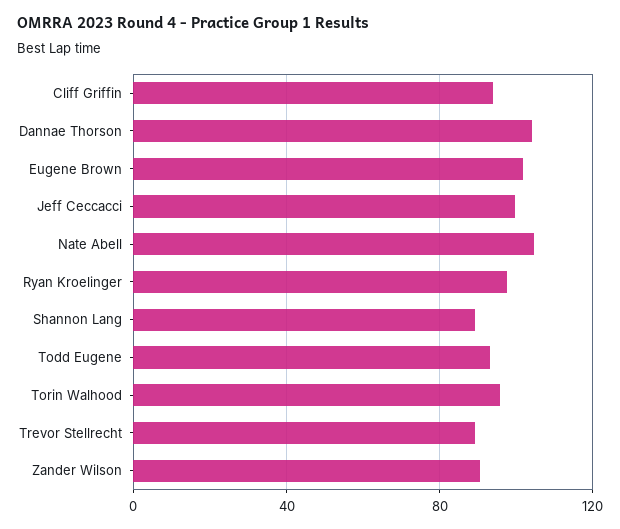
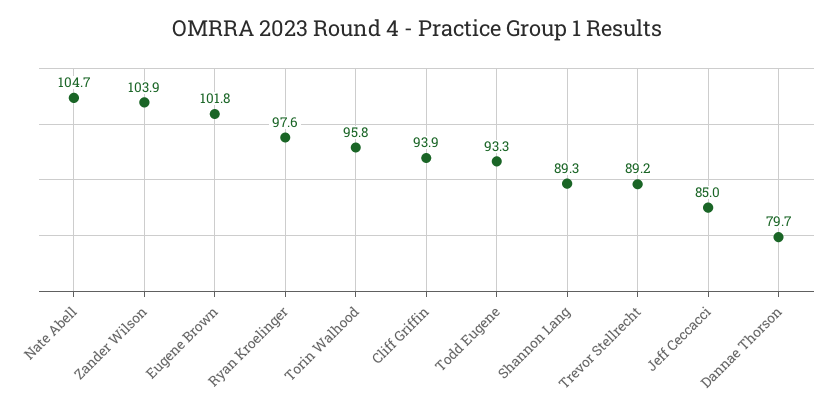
Dannae Thorson: 105 -> 79.7
Jeff Ceccacci: 100 -> 85
Zander Wilson: 90 -> 103.9

